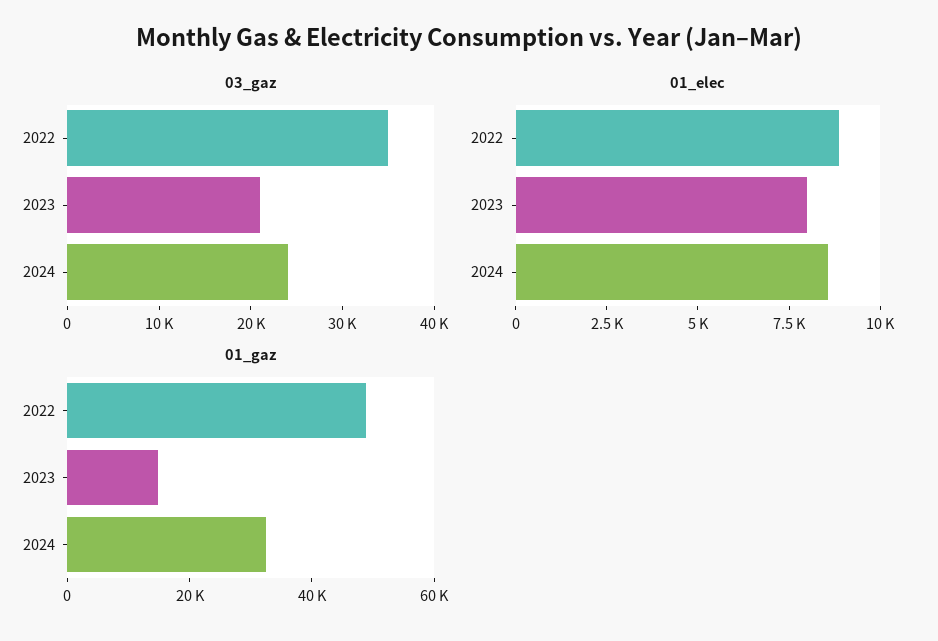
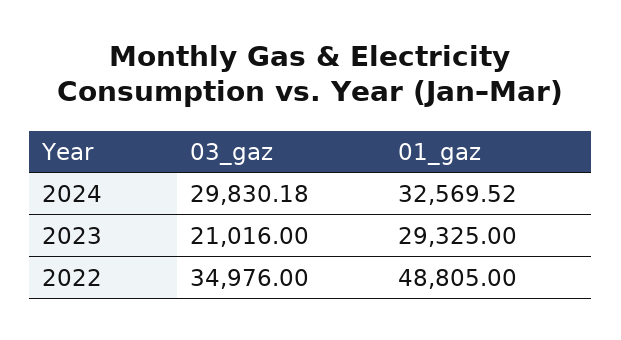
03_gaz, 2024: 24000 -> 29830.18
01_elec, 2022: 9000 -> none
01_elec, 2023: 8000 -> none
01_elec, 2024: 8500 -> none
01_gaz, 2023: 15000 -> 29325

